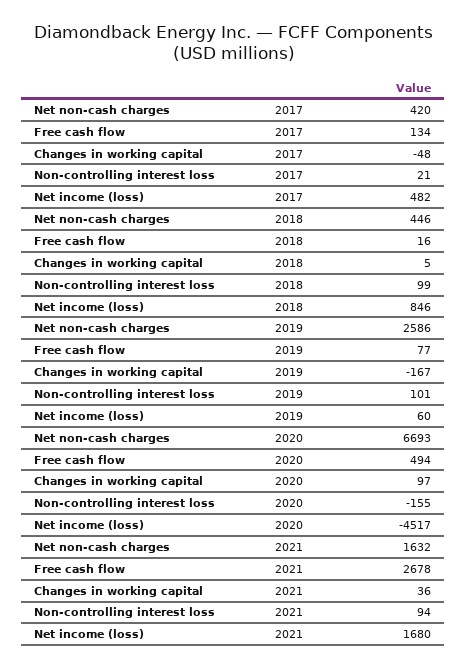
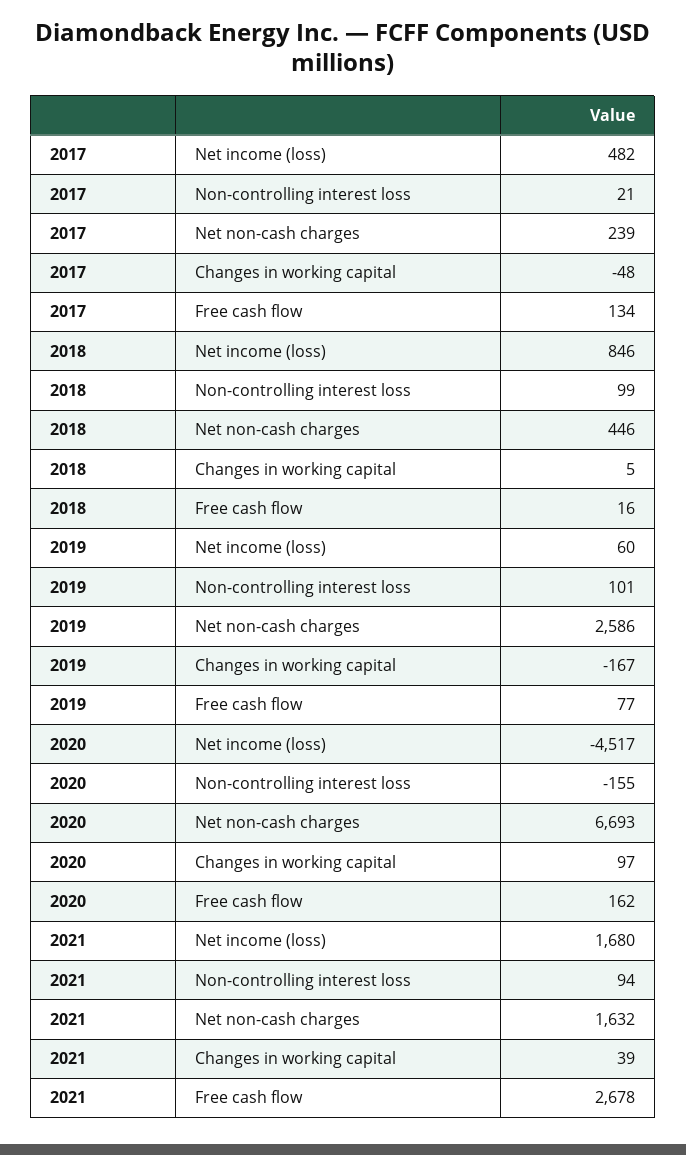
Net non-cash charges, 2017: 420 -> 239
Free cash flow, 2020: 494 -> 162
Changes in working capital, 2021: 36 -> 39

